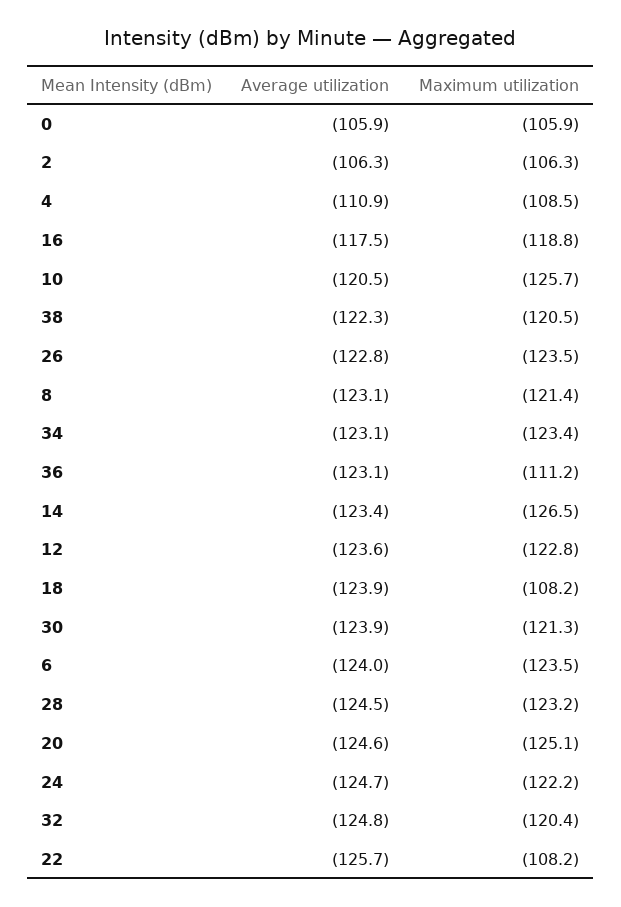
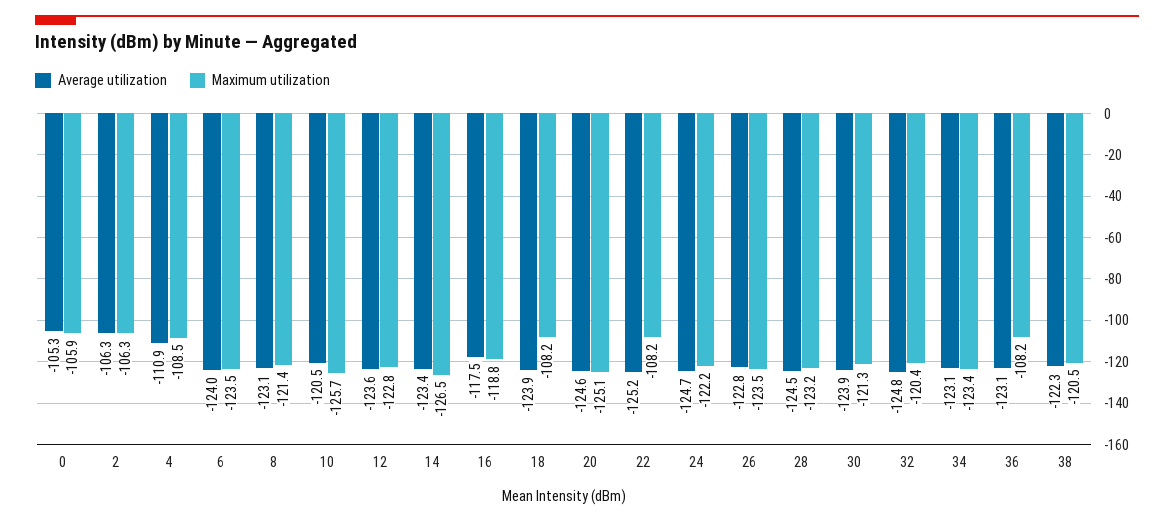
Average utilization, 0: -105.9 -> -105.3
Maximum utilization, 36: -111.2 -> -108.2
Average utilization, 22: -125.7 -> -125.2

